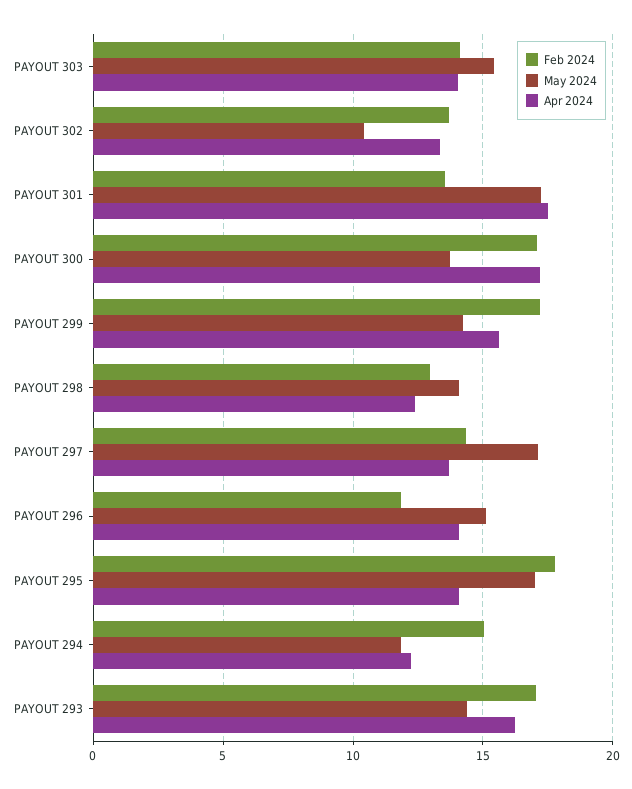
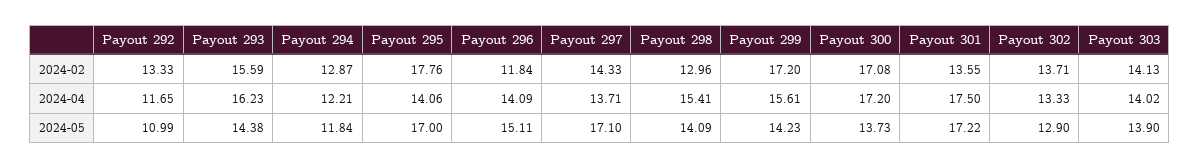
May 2024, PAYOUT 303: 15.5 -> 13.9
May 2024, PAYOUT 302: 10.5 -> 12.9
Apr 2024, PAYOUT 298: 12.5 -> 15.41
Feb 2024, PAYOUT 294: 15 -> 12.87
Feb 2024, PAYOUT 293: 17 -> 15.59
Feb 2024, Payout 292: none -> 13.33
Apr 2024, Payout 292: none -> 11.65
May 2024, Payout 292: none -> 10.99

